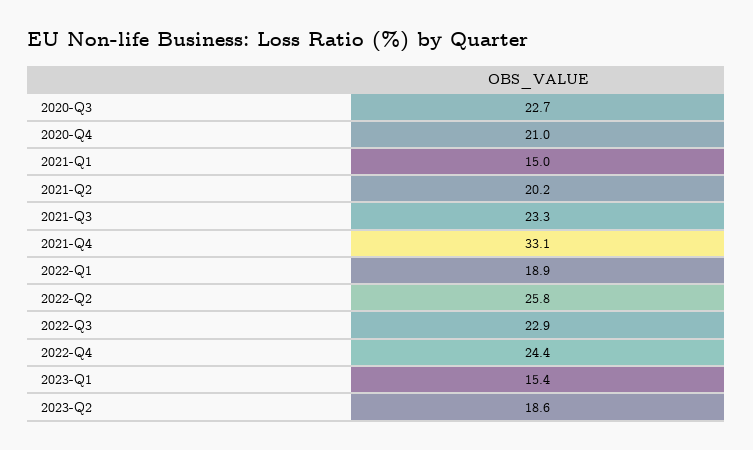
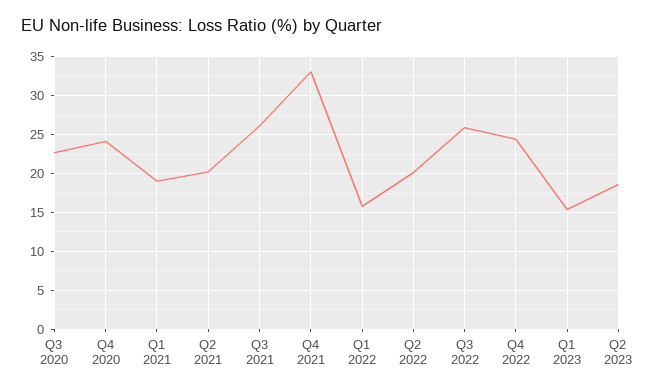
2020-Q4: 21 -> 24
2021-Q1: 15 -> 19
2021-Q3: 23.3 -> 26
2022-Q1: 18.9 -> 16
2022-Q2: 25.8 -> 20
2022-Q3: 22.9 -> 26

